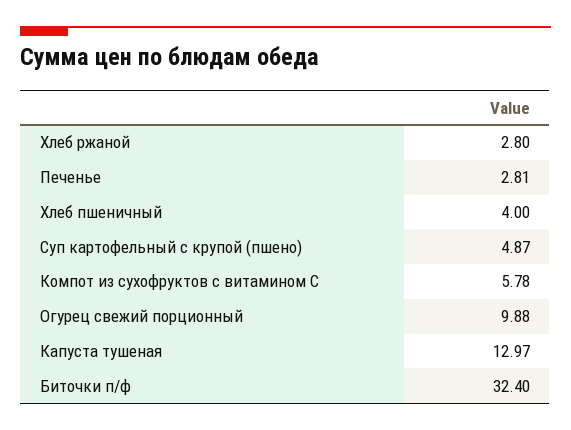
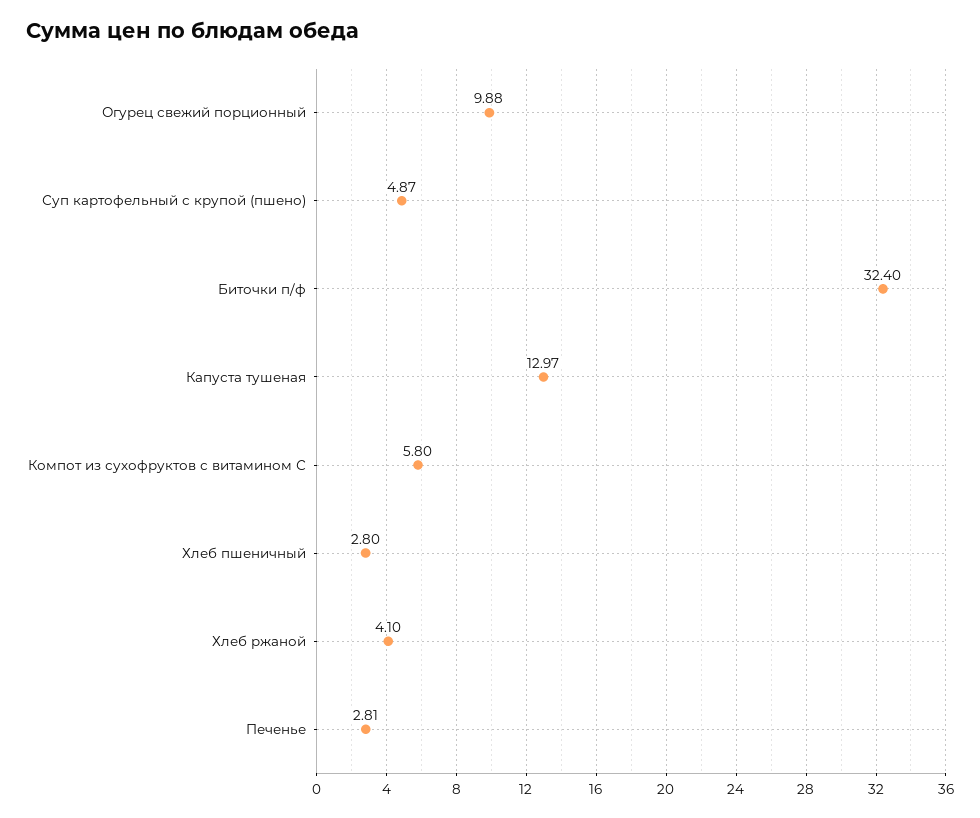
Хлеб ржаной: 2.8 -> 4.1
Хлеб пшеничный: 4 -> 2.8
Компот из сухофруктов с витамином С: 5.78 -> 5.8

